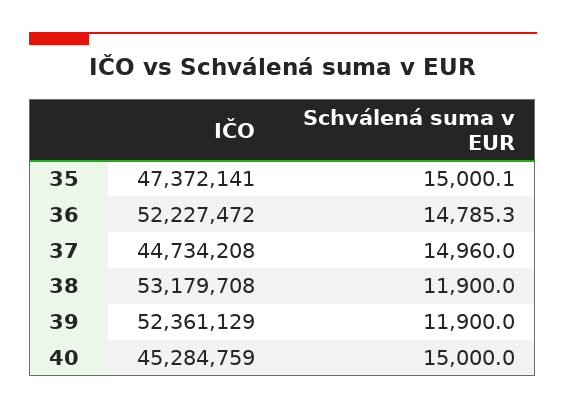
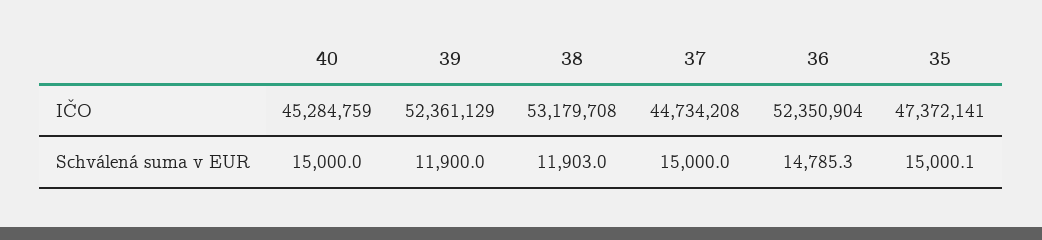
IČO, 36: 52227472 -> 52350904
Schválená suma v EUR, 37: 14960 -> 15000
Schválená suma v EUR, 38: 11900 -> 11903

